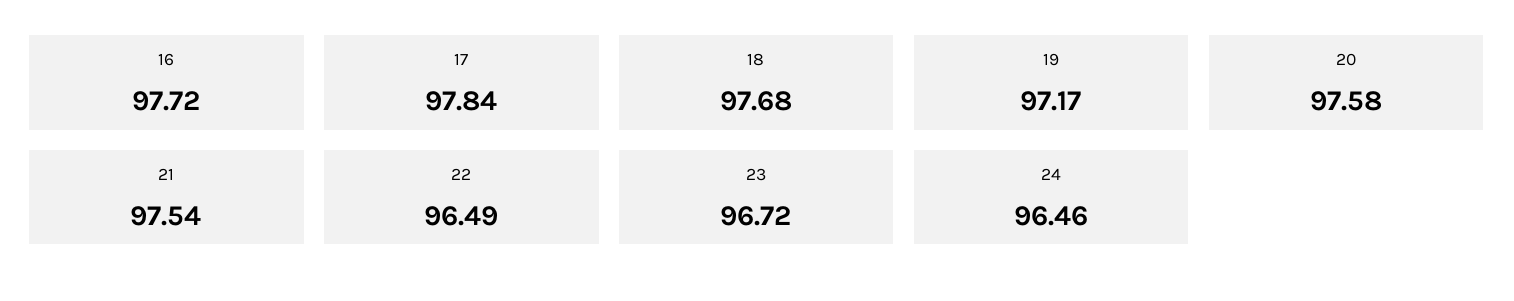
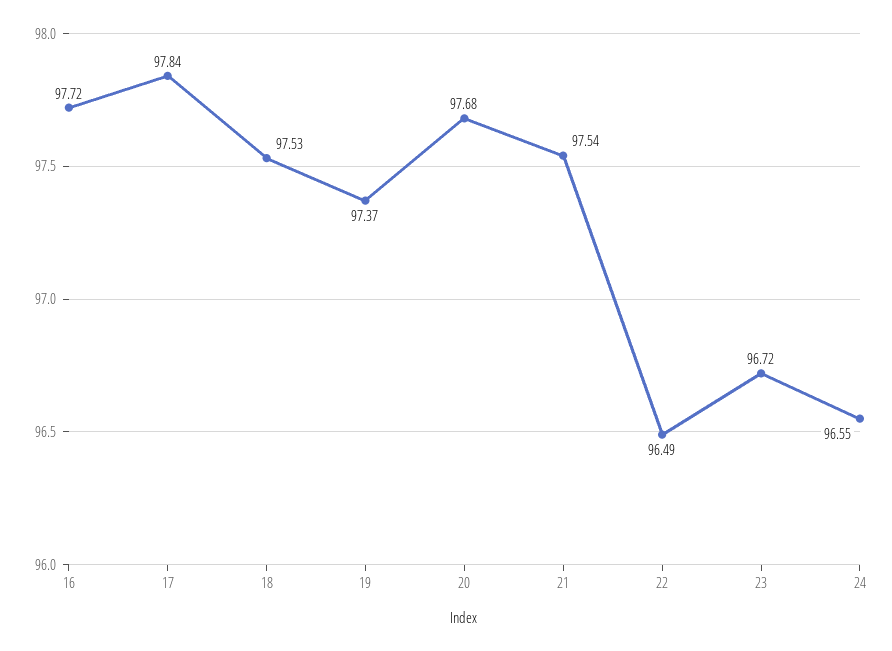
18: 97.68 -> 97.53
19: 97.17 -> 97.37
20: 97.58 -> 97.68
24: 96.46 -> 96.55

